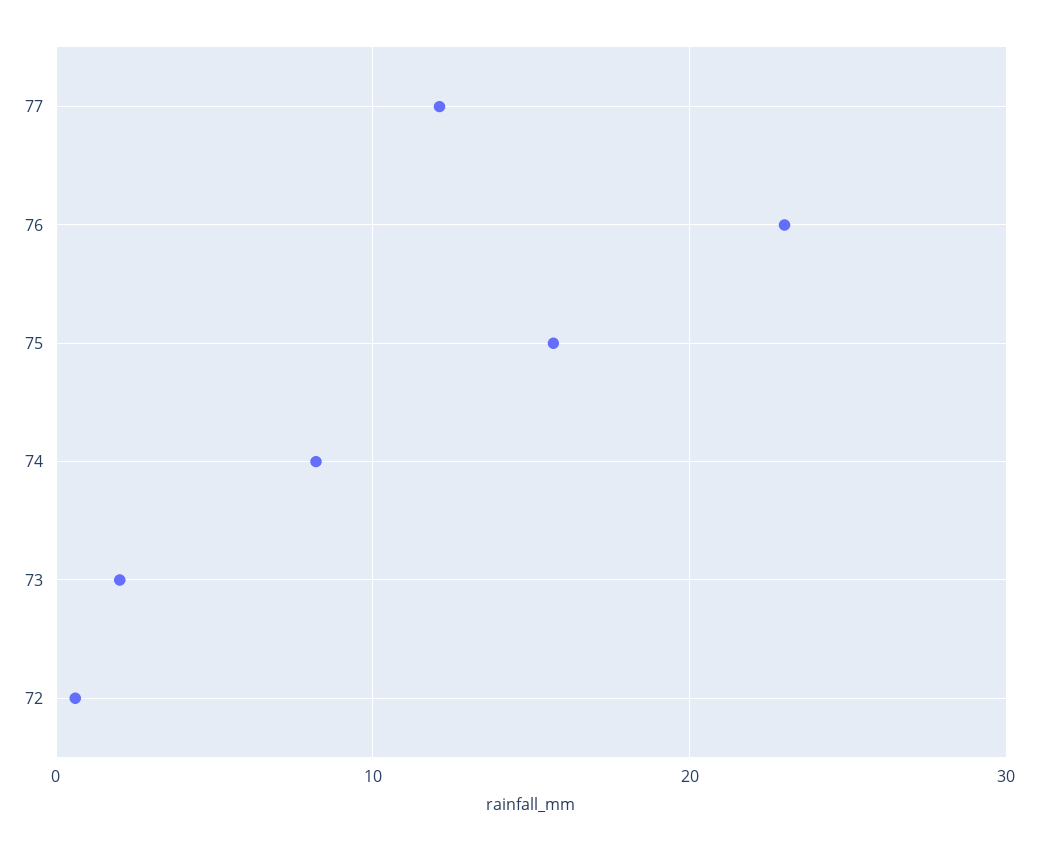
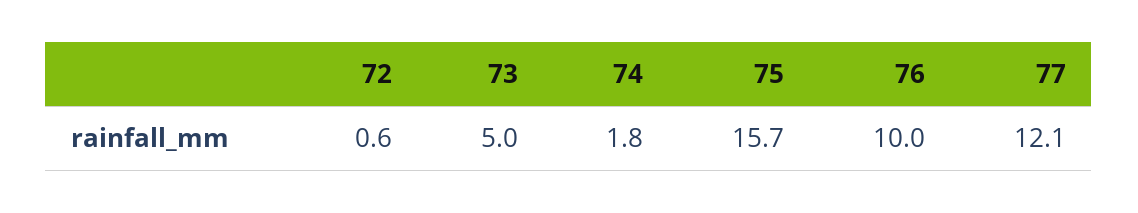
76: 23 -> 10
74: 8 -> 1.8
73: 2 -> 5

